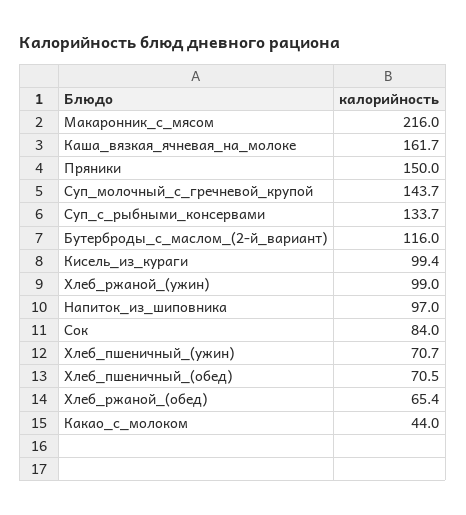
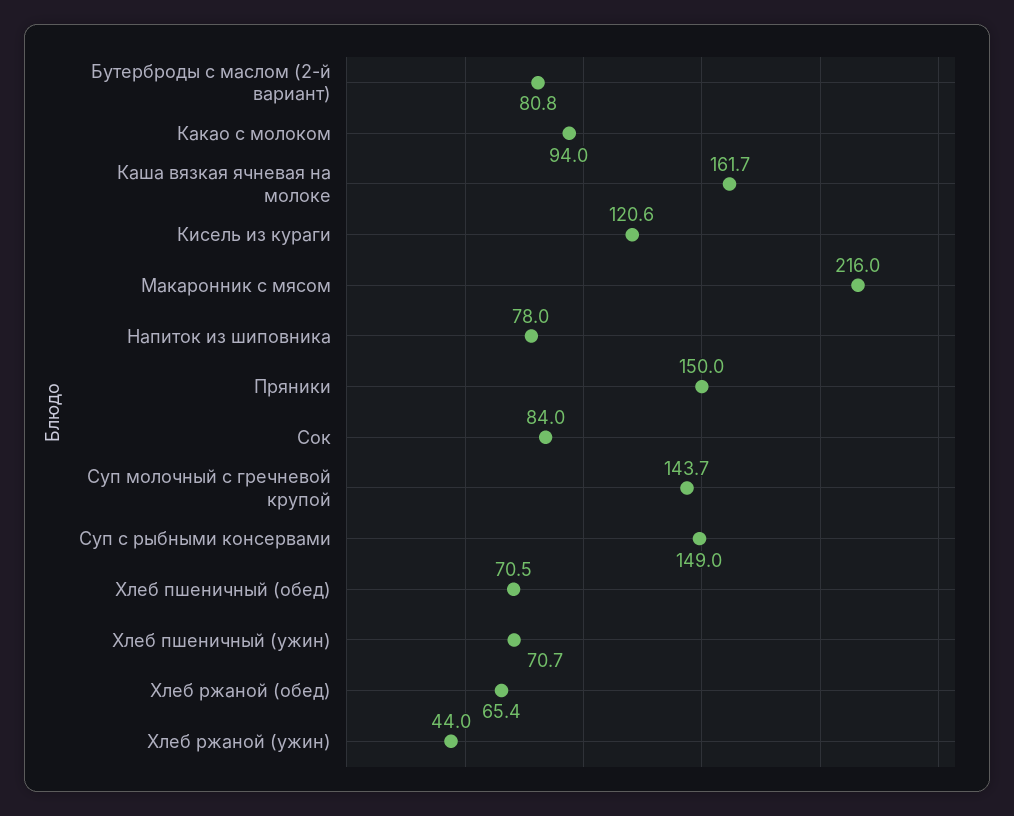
Суп_с_рыбными_консервами: 133.7 -> 149
Бутерброды_с_маслом_(2-й_вариант): 116 -> 80.8
Кисель_из_кураги: 99.4 -> 120.6
Хлеб_ржаной_(ужин): 99 -> 44
Напиток_из_шиповника: 97 -> 78
Какао_с_молоком: 44 -> 94

